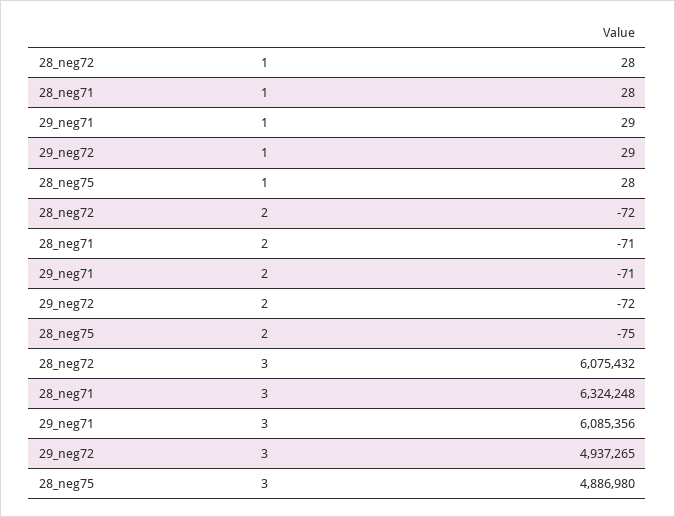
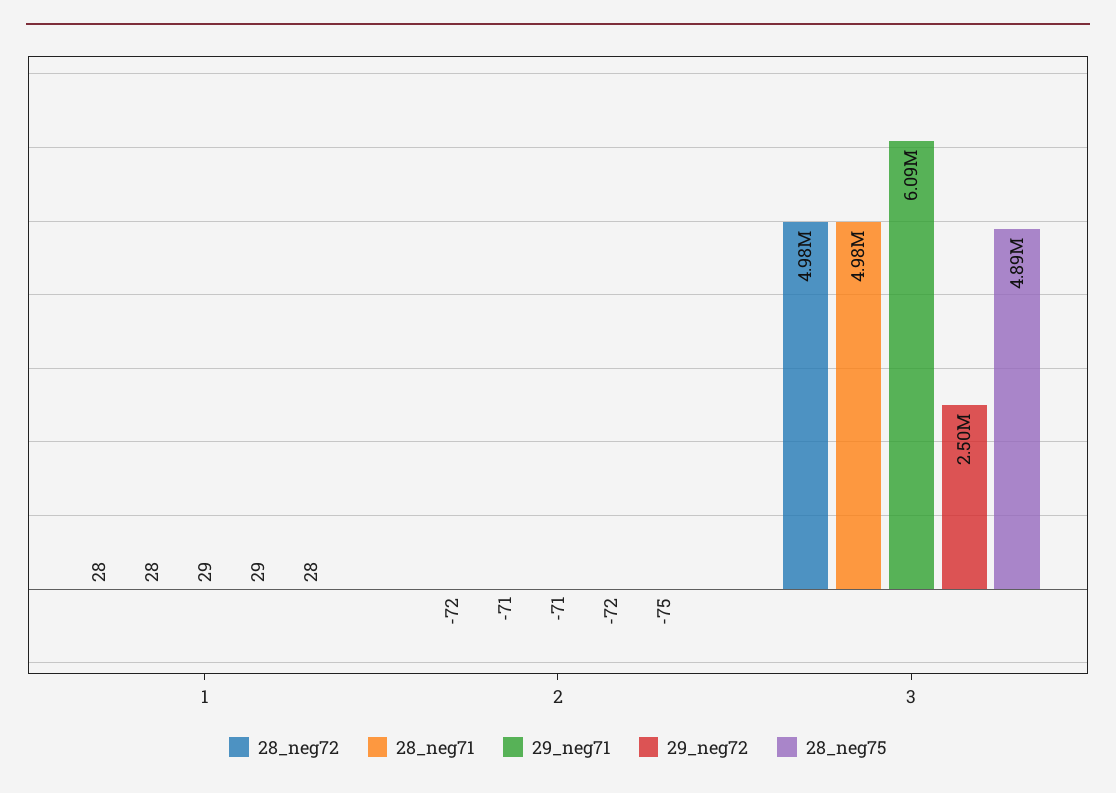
28_neg72, 3: 6075432 -> 4980000
28_neg71, 3: 6324248 -> 4980000
29_neg72, 3: 4937265 -> 2500000

